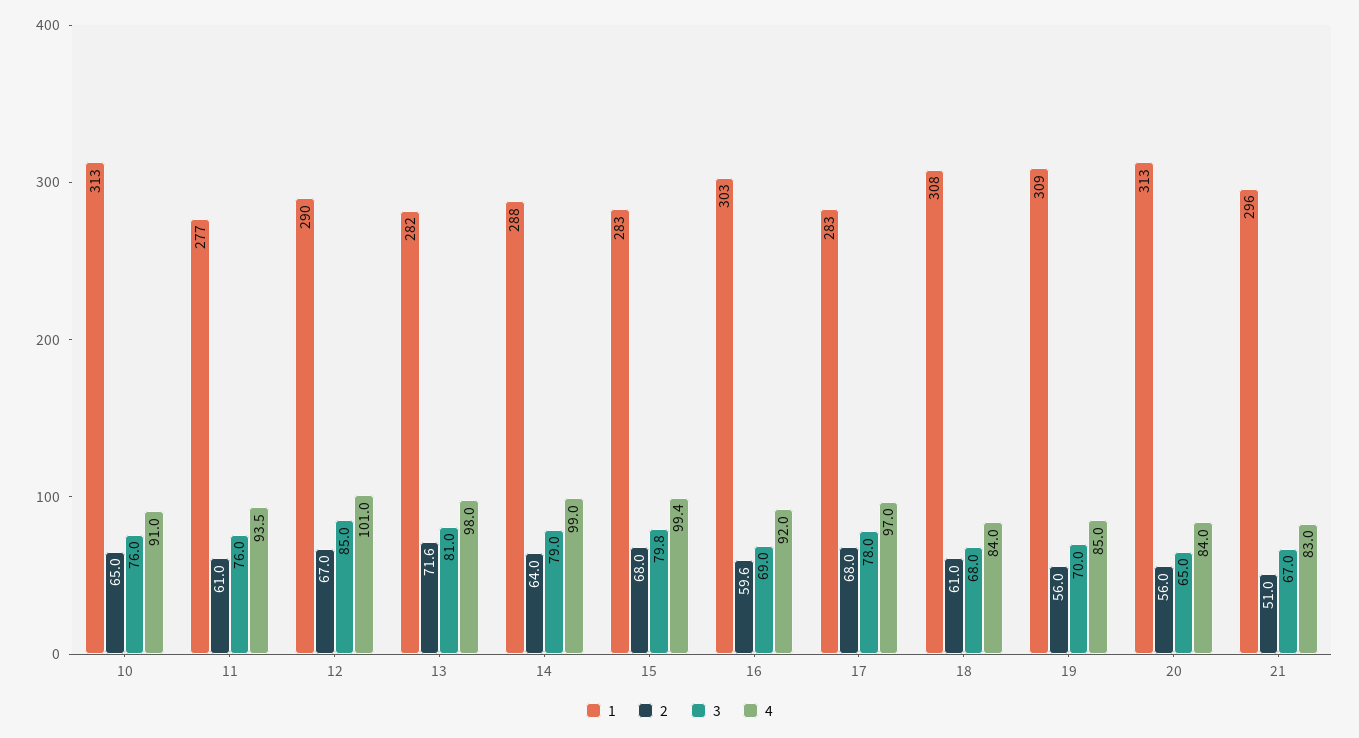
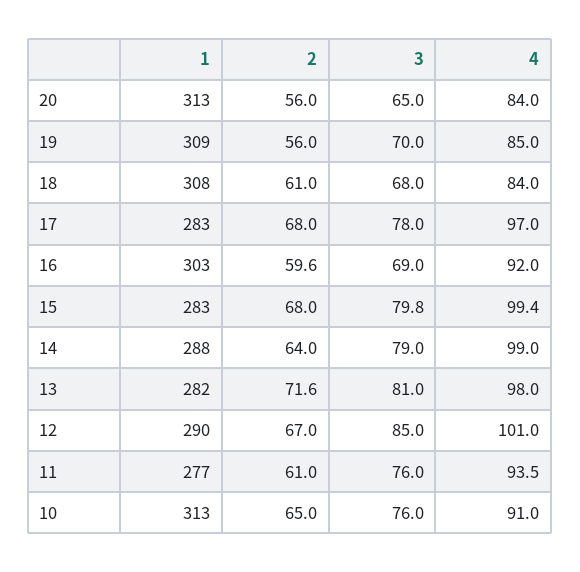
1, 21: 296 -> none
2, 21: 51 -> none
3, 21: 67 -> none
4, 21: 83 -> none

